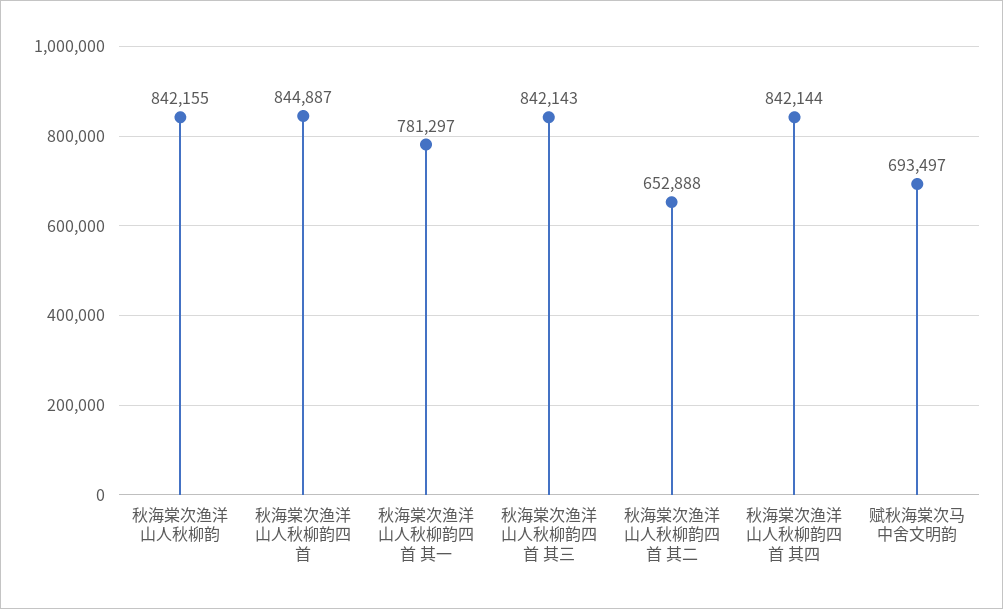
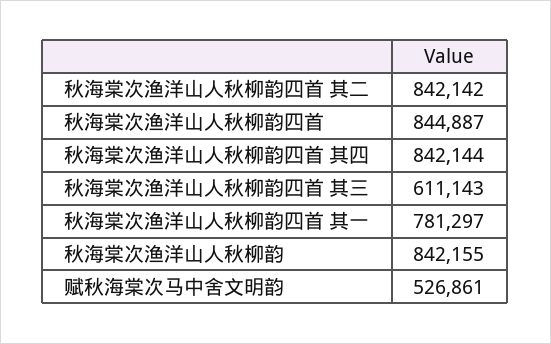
秋海棠次渔洋山人秋柳韵四首 其三: 842143 -> 611143
秋海棠次渔洋山人秋柳韵四首 其二: 652888 -> 842142
赋秋海棠次马中舍文明韵: 693497 -> 526861

